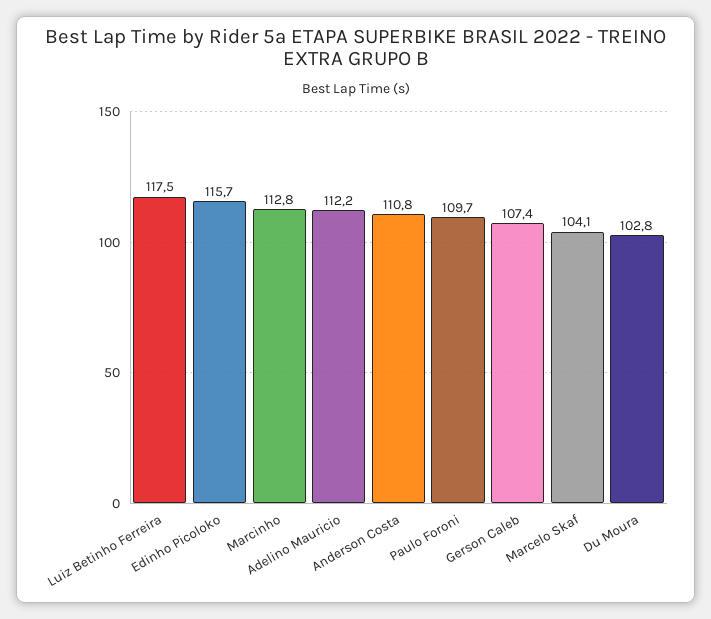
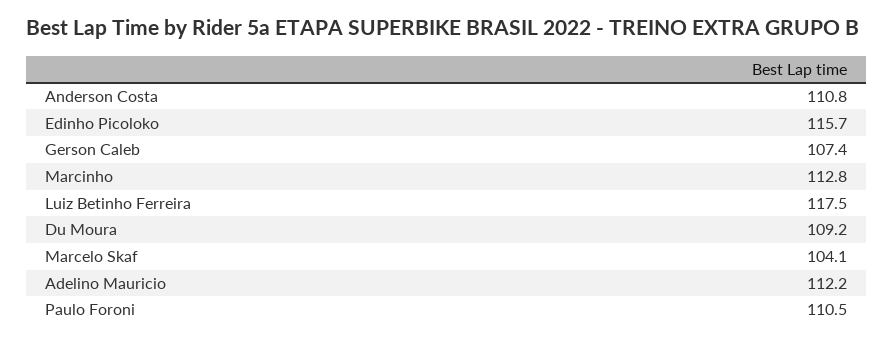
Paulo Foroni: 109.7 -> 110.5
Du Moura: 102.8 -> 109.2

